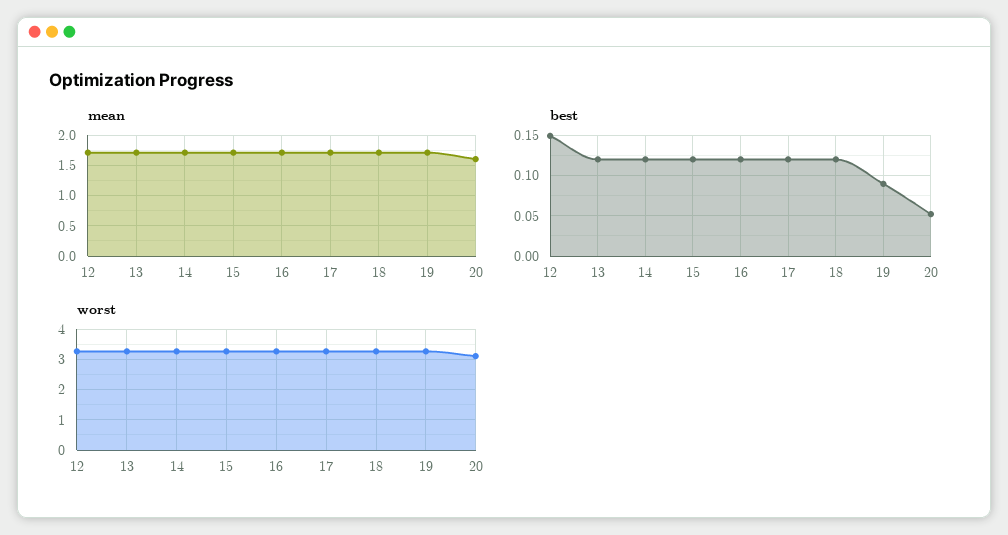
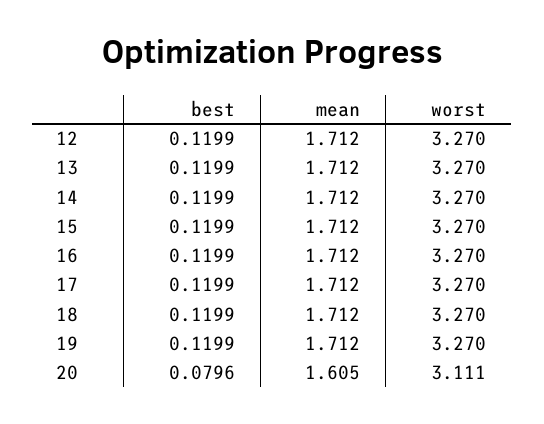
best, 12: 0.15 -> 0.1199
best, 19: 0.09 -> 0.1199
best, 20: 0.05 -> 0.0796

